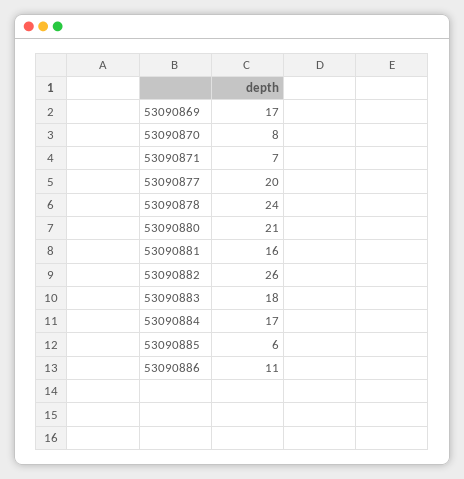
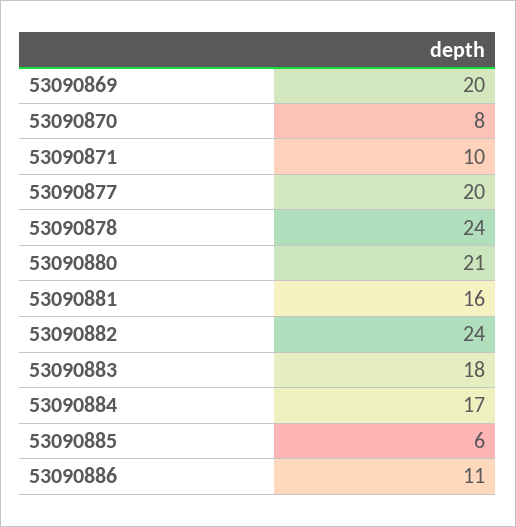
53090869: 17 -> 20
53090871: 7 -> 10
53090882: 26 -> 24

